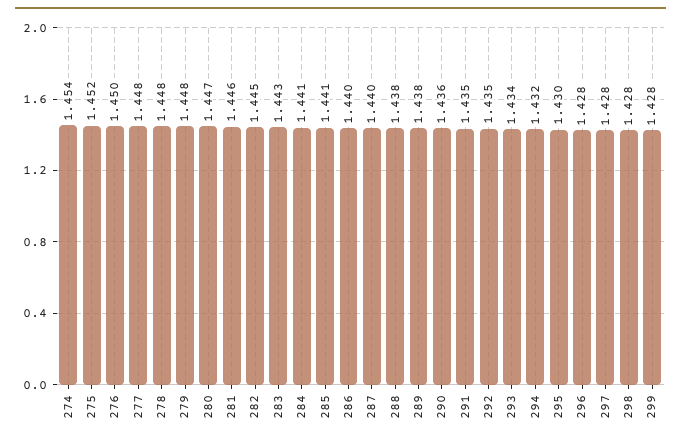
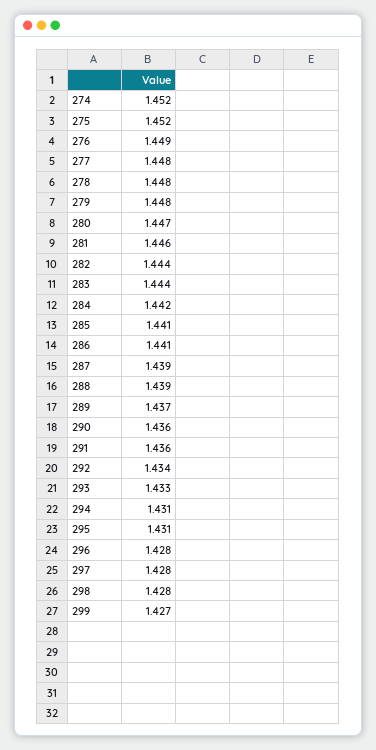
274: 1.454 -> 1.452
276: 1.45 -> 1.449
282: 1.445 -> 1.444
283: 1.443 -> 1.444
284: 1.441 -> 1.442
286: 1.44 -> 1.441
287: 1.44 -> 1.439
288: 1.438 -> 1.439
289: 1.438 -> 1.437
291: 1.435 -> 1.436
292: 1.435 -> 1.434
293: 1.434 -> 1.433
294: 1.432 -> 1.431
295: 1.43 -> 1.431
299: 1.428 -> 1.427

